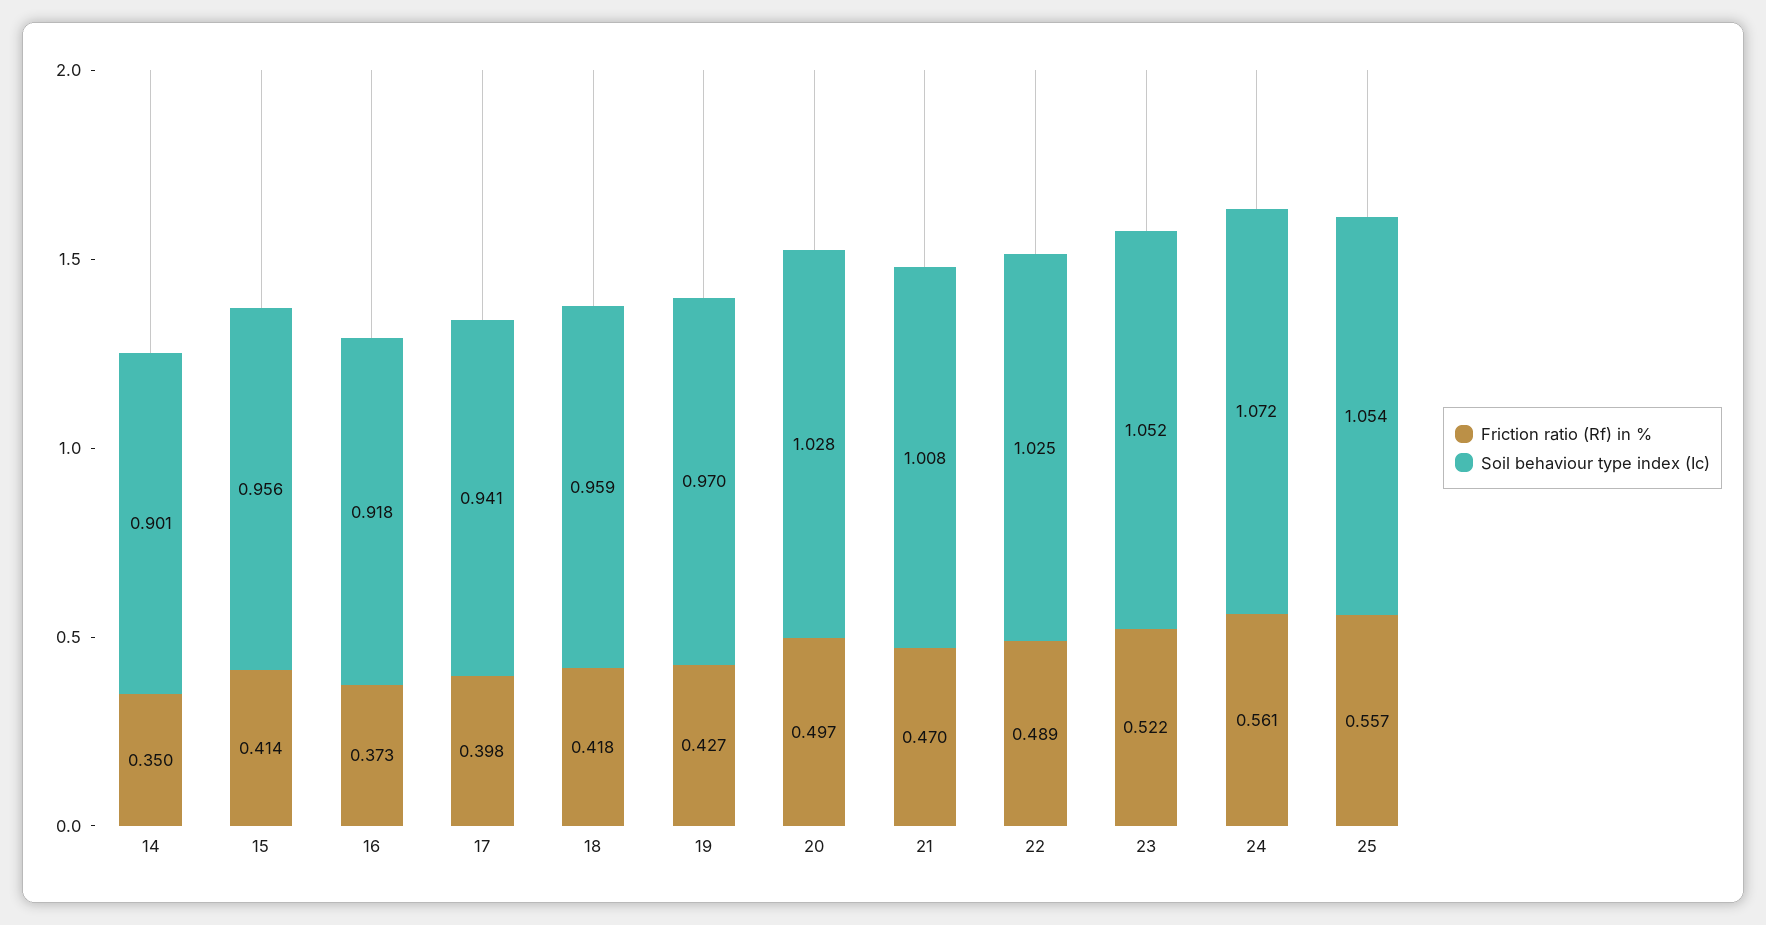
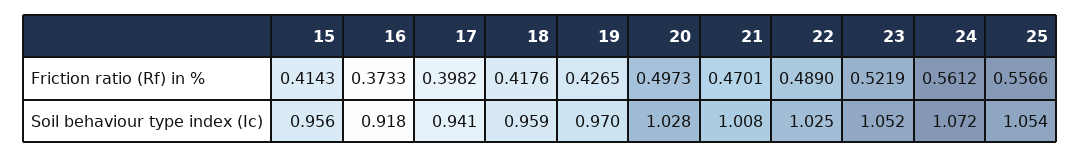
Friction ratio (Rf) in %, 14: 0.35 -> none
Soil behaviour type index (Ic), 14: 0.901 -> none

